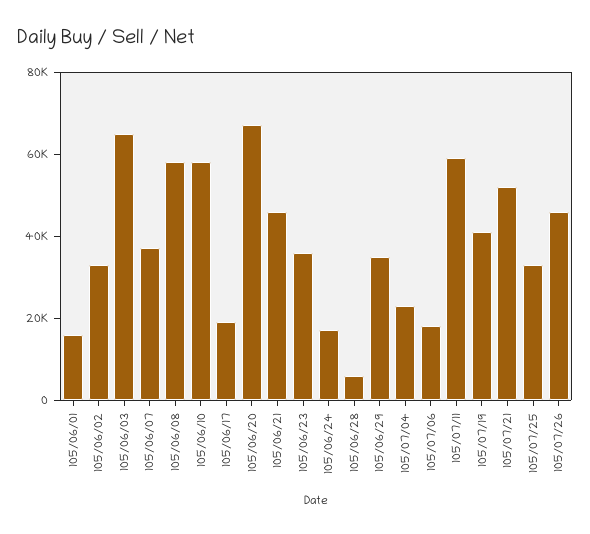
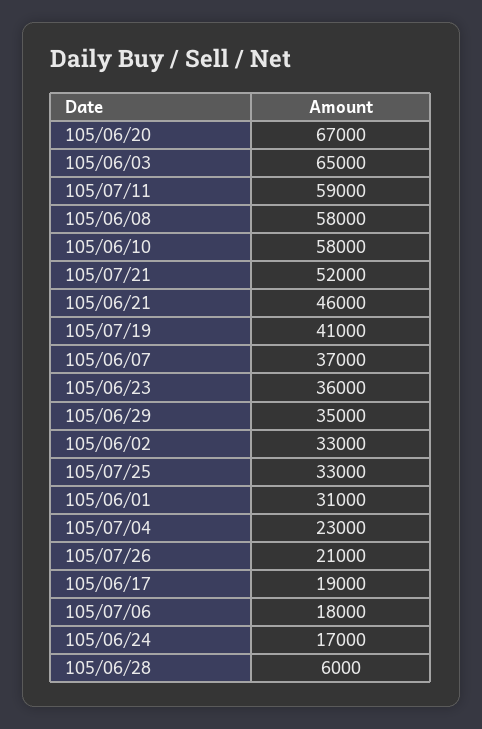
105/06/01: 15000 -> 31000
105/07/26: 45000 -> 21000

